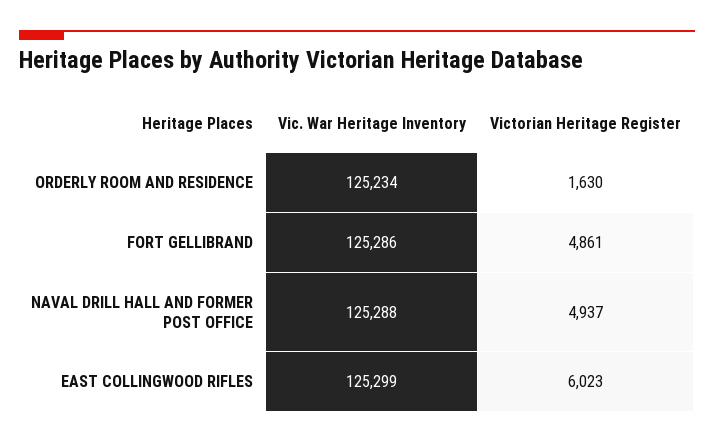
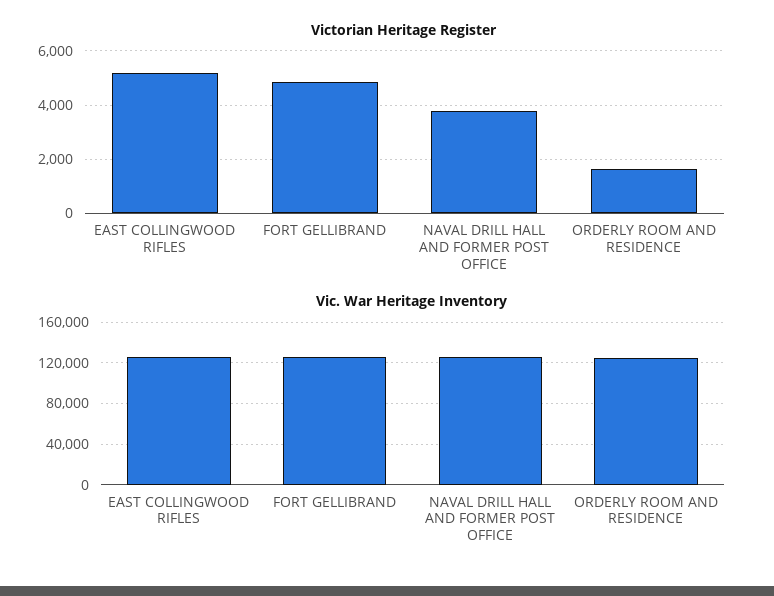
Victorian Heritage Register, NAVAL DRILL HALL AND FORMER POST OFFICE: 4937 -> 3750
Victorian Heritage Register, EAST COLLINGWOOD RIFLES: 6023 -> 5250

